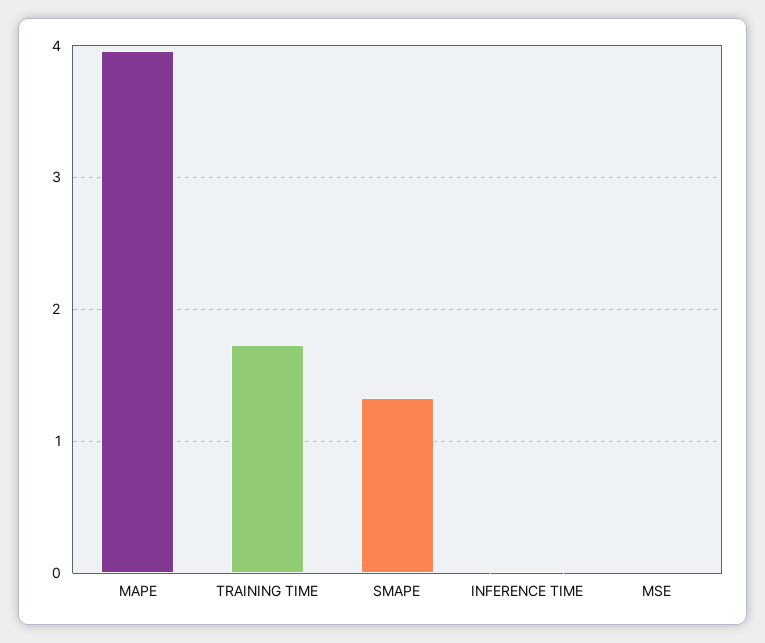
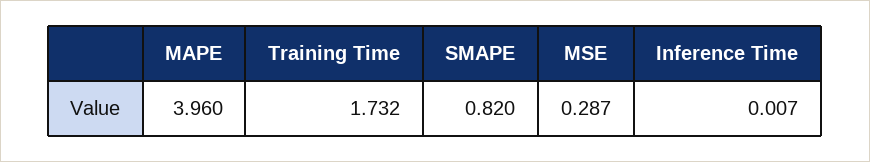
SMAPE: 1.3 -> 0.82
MSE: 0 -> 0.287

